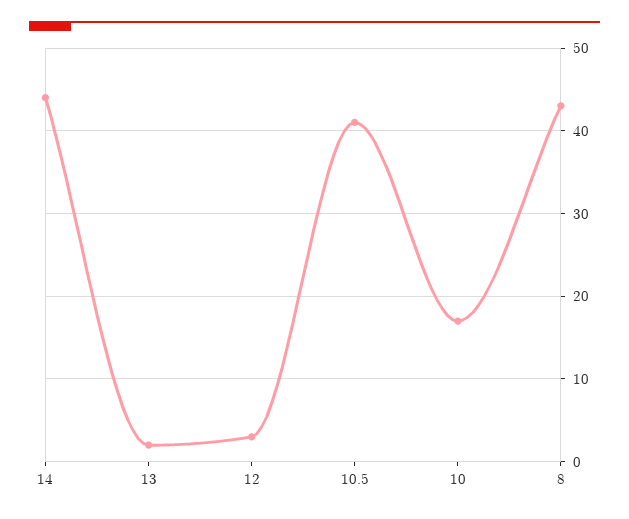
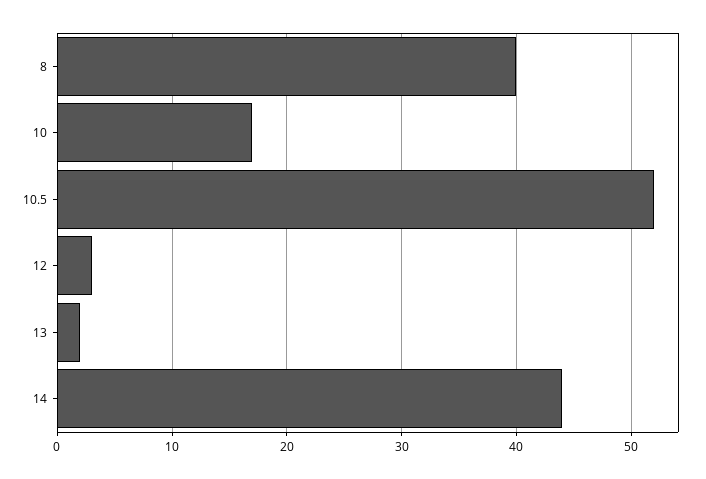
10.5: 41 -> 52
8: 43 -> 40

